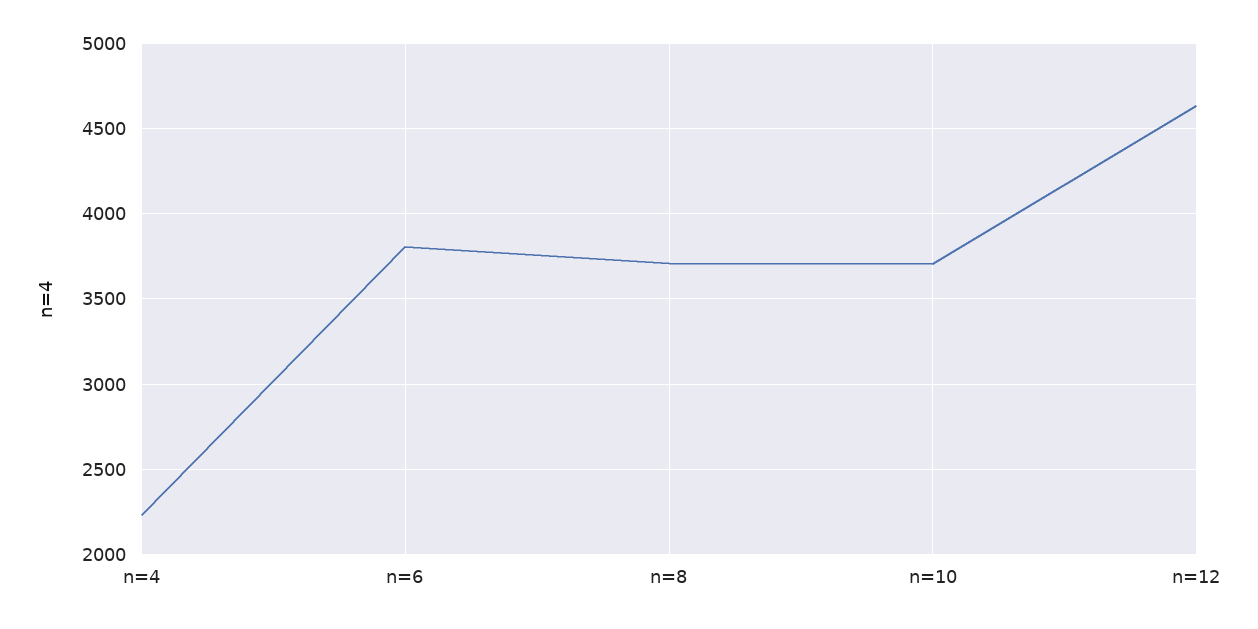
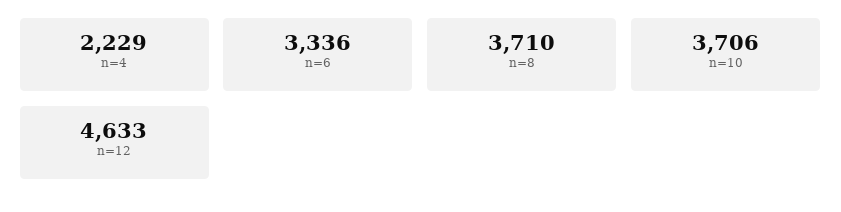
n=6: 3800 -> 3336

